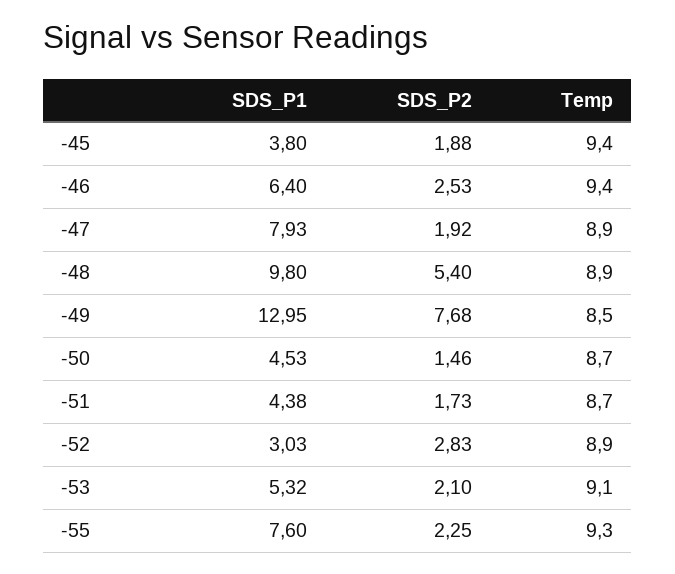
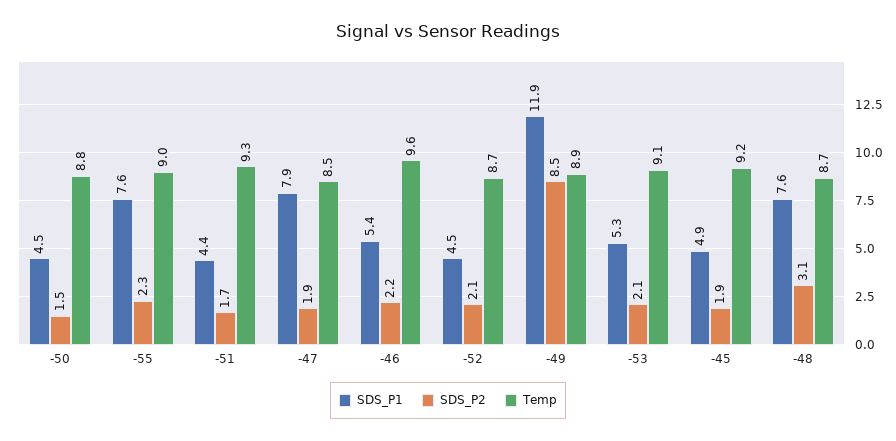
SDS_P1, -45: 3.8 -> 4.9
Temp, -45: 9.4 -> 9.2
SDS_P1, -46: 6.4 -> 5.4
SDS_P2, -46: 2.53 -> 2.2
Temp, -46: 9.4 -> 9.6
Temp, -47: 8.9 -> 8.5
SDS_P1, -48: 9.8 -> 7.6
SDS_P2, -48: 5.4 -> 3.1
Temp, -48: 8.9 -> 8.7
SDS_P1, -49: 12.95 -> 11.9
SDS_P2, -49: 7.68 -> 8.5
Temp, -49: 8.5 -> 8.9
Temp, -50: 8.7 -> 8.8
Temp, -51: 8.7 -> 9.3
SDS_P1, -52: 3.03 -> 4.5
SDS_P2, -52: 2.83 -> 2.1
Temp, -52: 8.9 -> 8.7
Temp, -55: 9.3 -> 9

